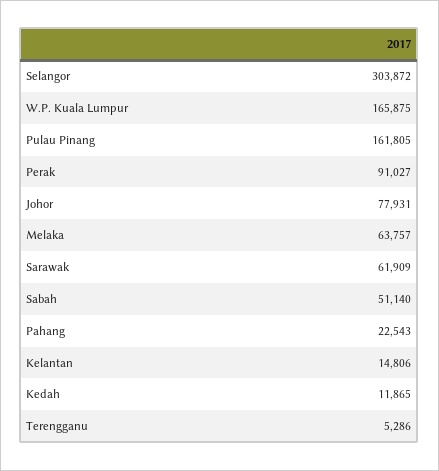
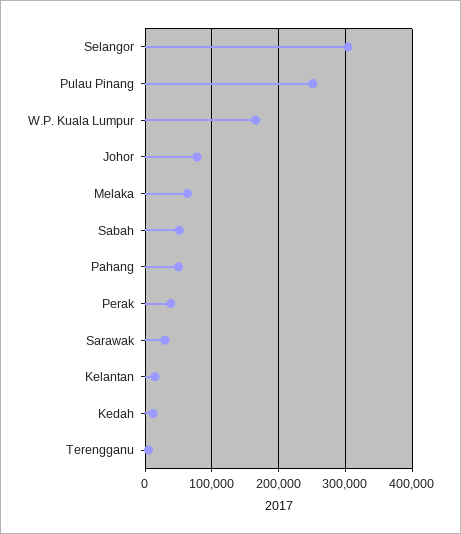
Pulau Pinang: 161805 -> 250000
Perak: 91027 -> 40000
Sarawak: 61909 -> 30000
Pahang: 22543 -> 50000

